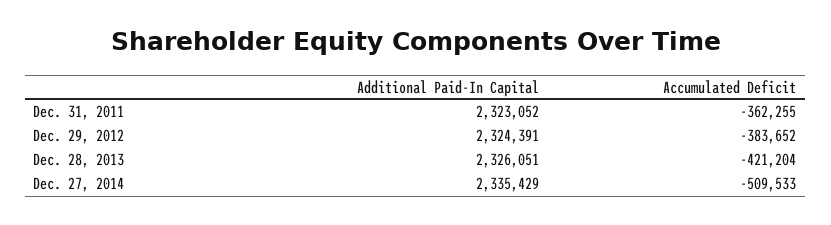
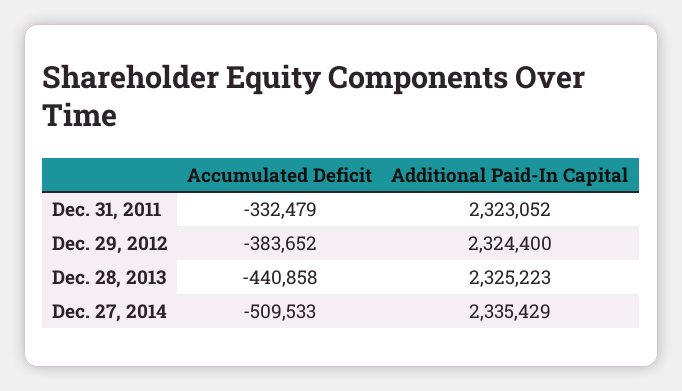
Accumulated Deficit, Dec. 31, 2011: -362255 -> -332479
Additional Paid-In Capital, Dec. 29, 2012: 2324391 -> 2324400
Additional Paid-In Capital, Dec. 28, 2013: 2326051 -> 2325223
Accumulated Deficit, Dec. 28, 2013: -421204 -> -440858

